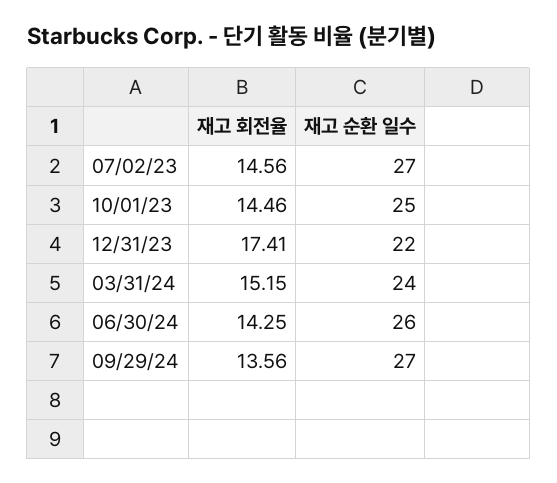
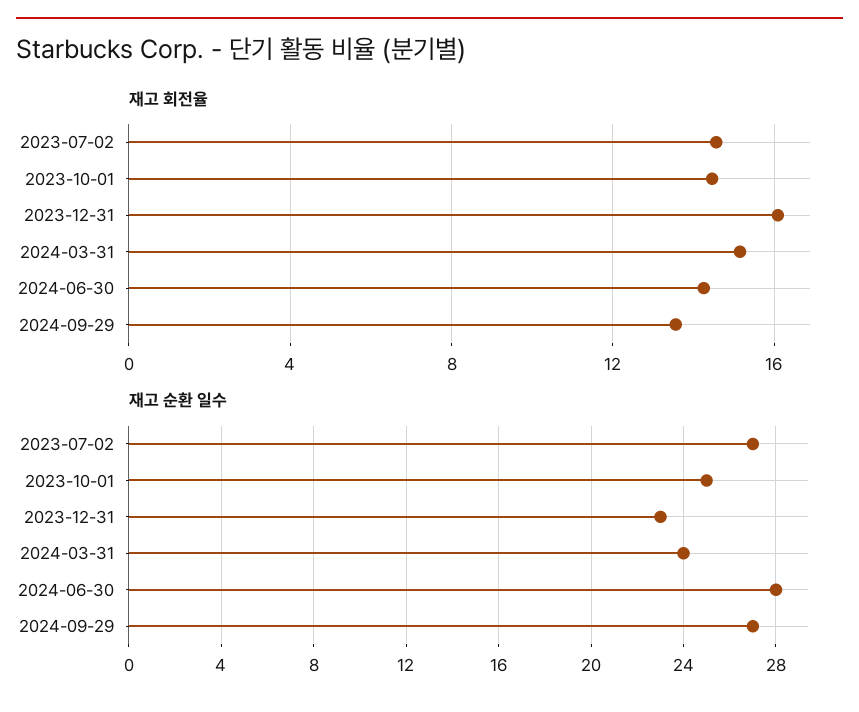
재고 회전율, 12/31/23: 17.41 -> 16
재고 순환 일수, 12/31/23: 22 -> 23
재고 순환 일수, 06/30/24: 26 -> 28

